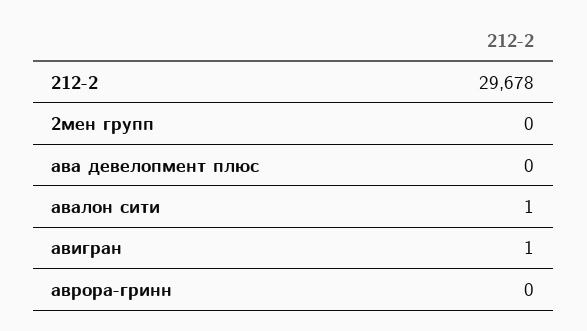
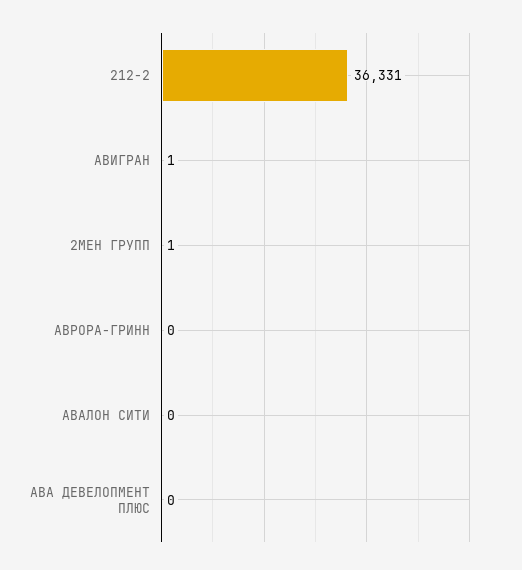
212-2: 29678 -> 36331
2мен групп: 0 -> 1
авалон сити: 1 -> 0

